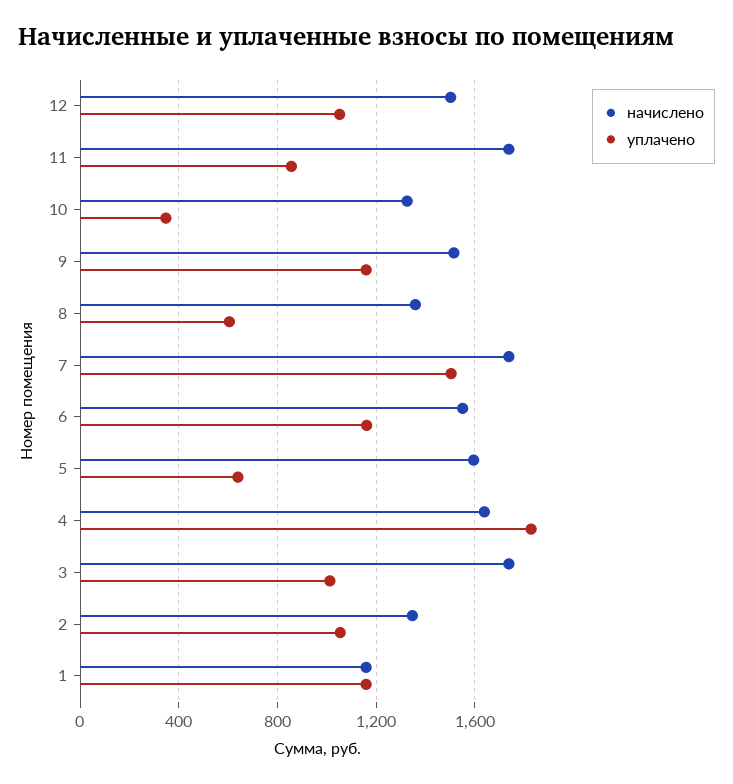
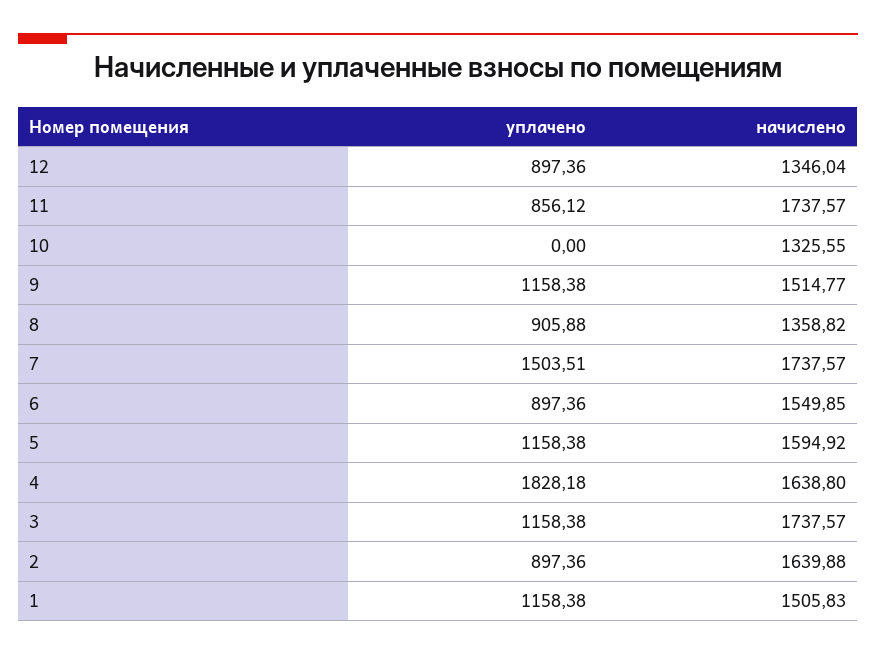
начислено, 12: 1500 -> 1346.04
уплачено, 12: 1050 -> 897.36
уплачено, 10: 350 -> 0
уплачено, 8: 600 -> 905.88
уплачено, 6: 1150 -> 897.36
уплачено, 5: 650 -> 1158.38
уплачено, 3: 1000 -> 1158.38
начислено, 2: 1350 -> 1639.88
уплачено, 2: 1050 -> 897.36
начислено, 1: 1150 -> 1505.83

